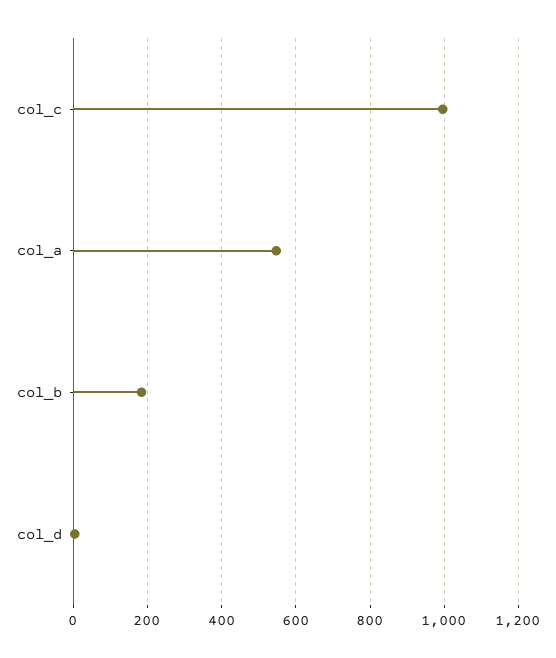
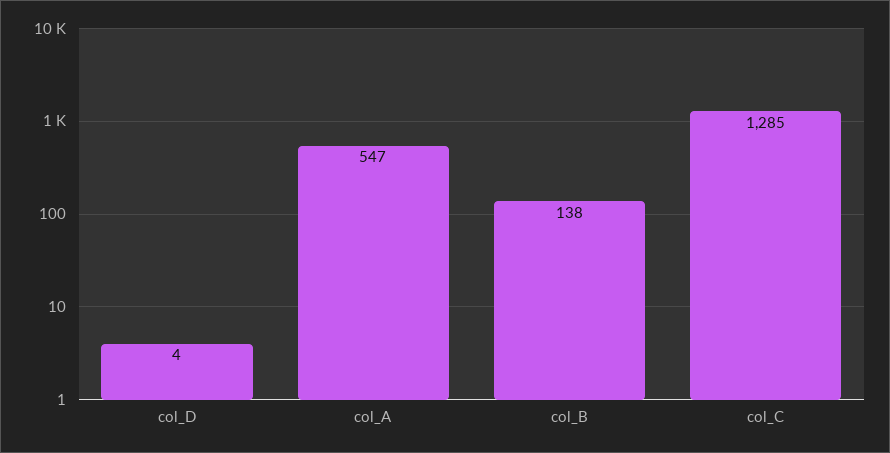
col_c: 1000 -> 1285
col_b: 180 -> 138

